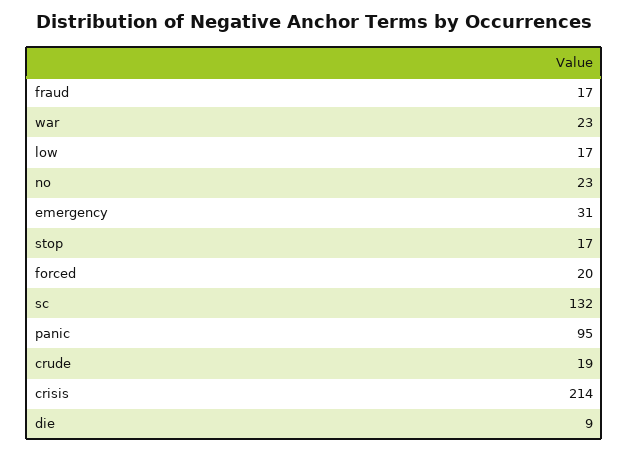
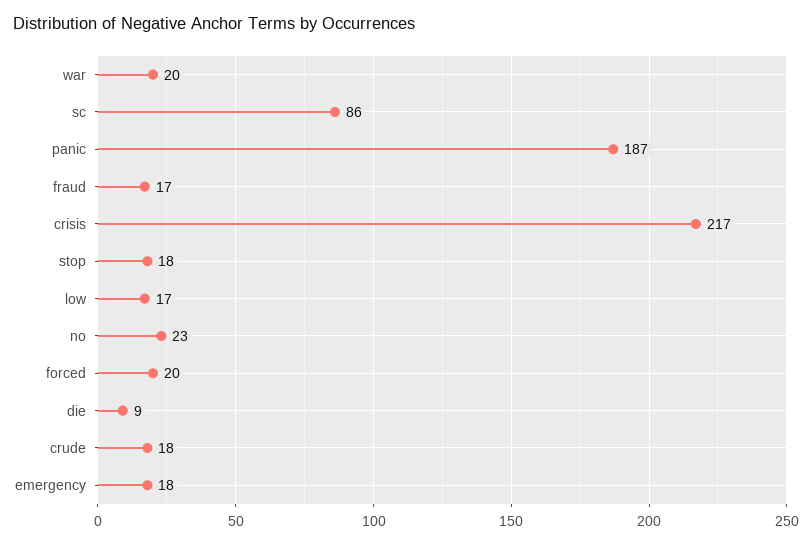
war: 23 -> 20
emergency: 31 -> 18
stop: 17 -> 18
sc: 132 -> 86
panic: 95 -> 187
crude: 19 -> 18
crisis: 214 -> 217

